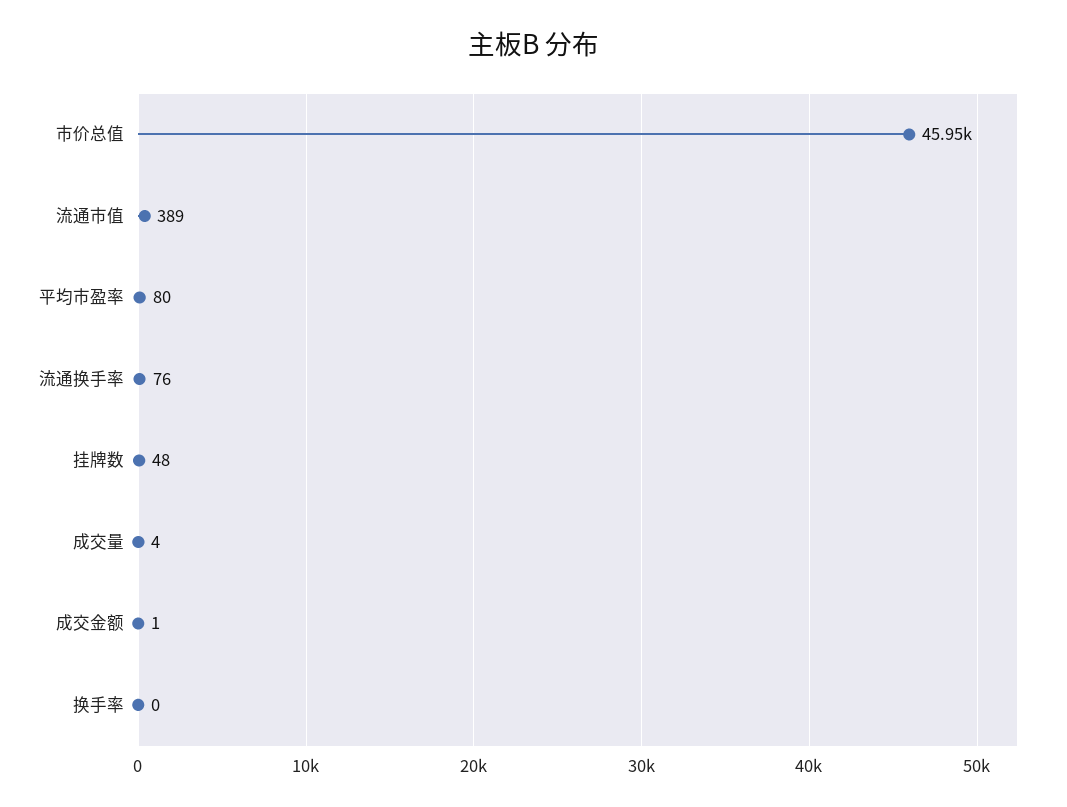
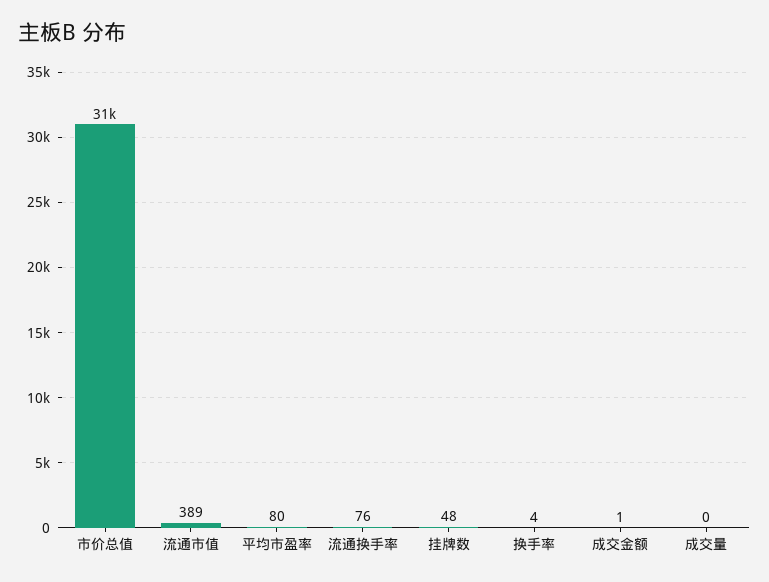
市价总值: 45950 -> 31000
成交量: 4 -> 0
换手率: 0 -> 4

